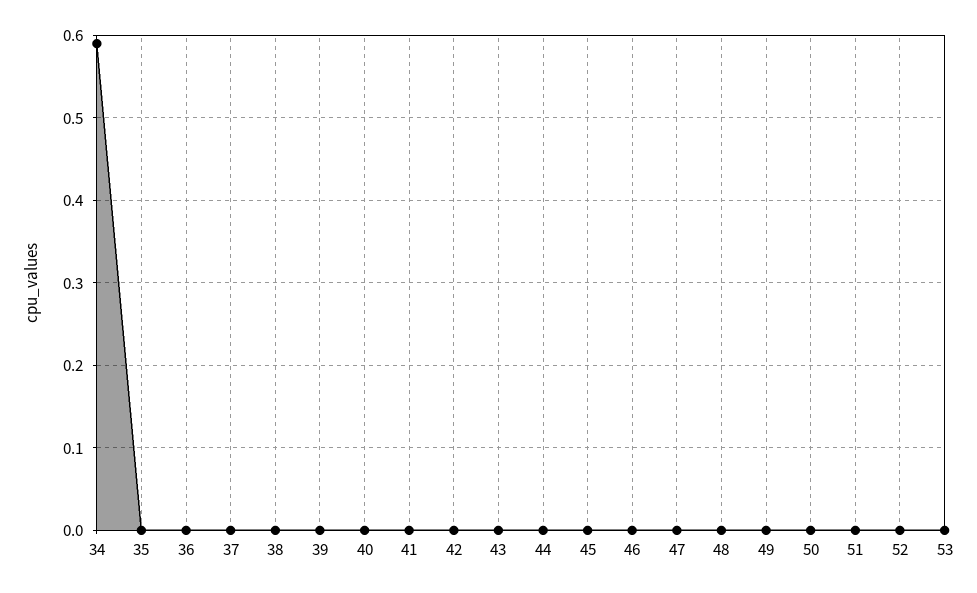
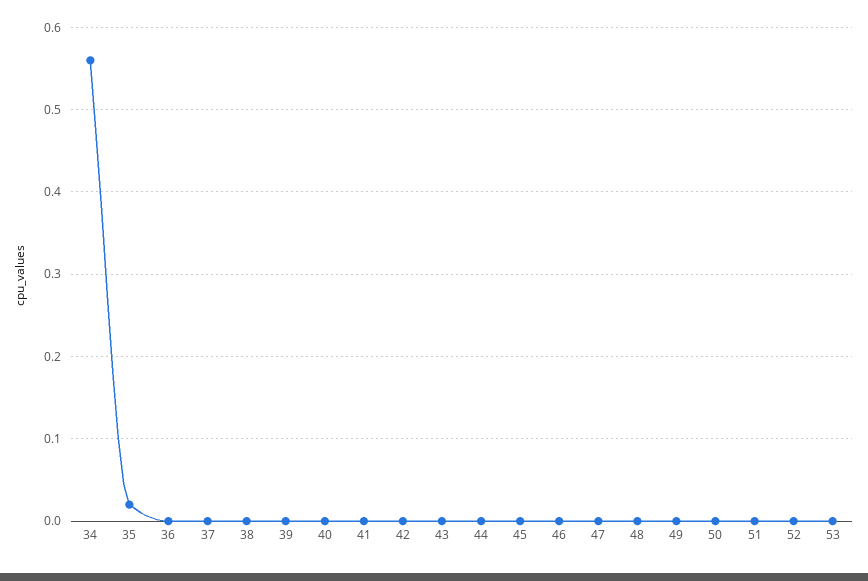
34: 0.59 -> 0.56
35: 0 -> 0.02

